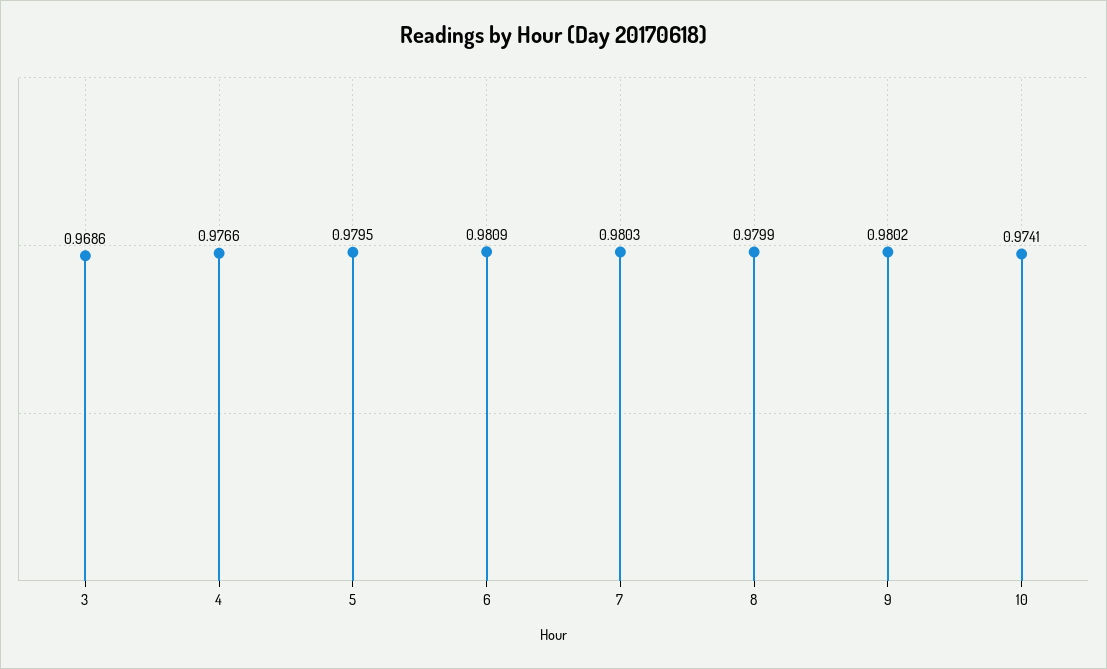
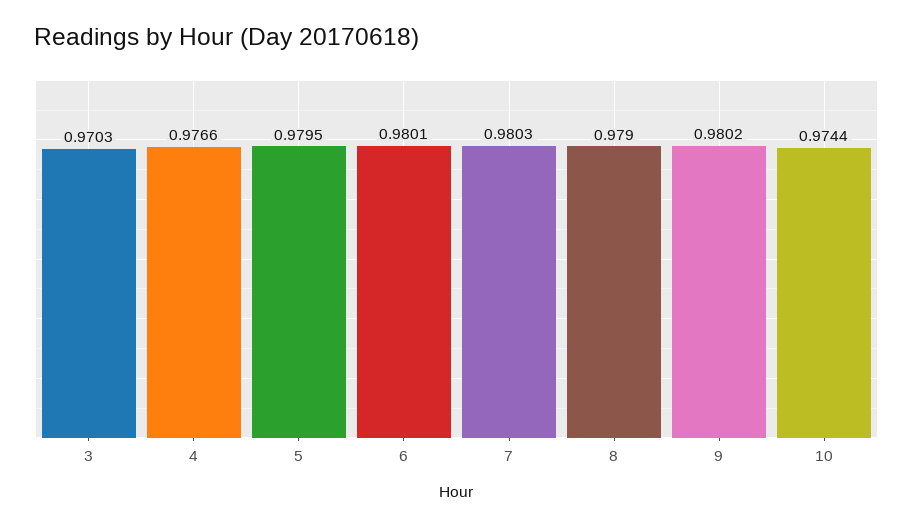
3: 0.9686 -> 0.9703
6: 0.9809 -> 0.9801
8: 0.9799 -> 0.979
10: 0.9741 -> 0.9744

